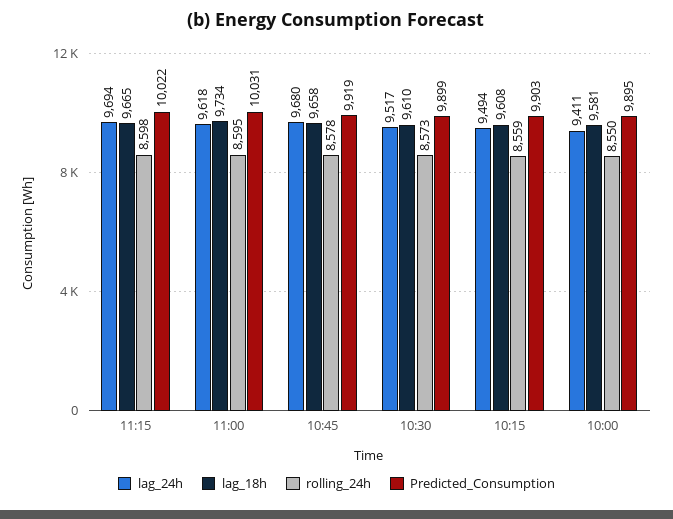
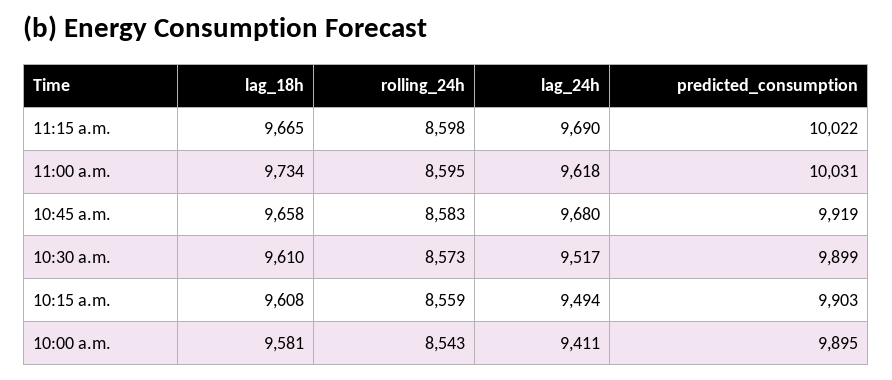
lag_24h, 11:15: 9694 -> 9690
rolling_24h, 10:45: 8578 -> 8583
rolling_24h, 10:00: 8550 -> 8543

